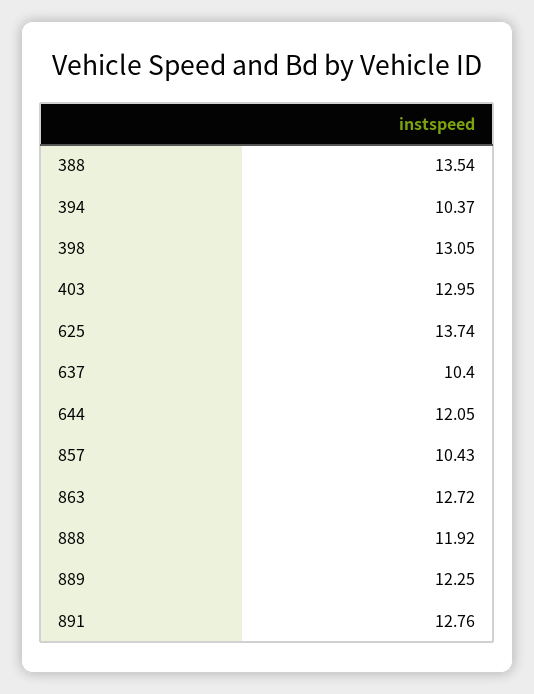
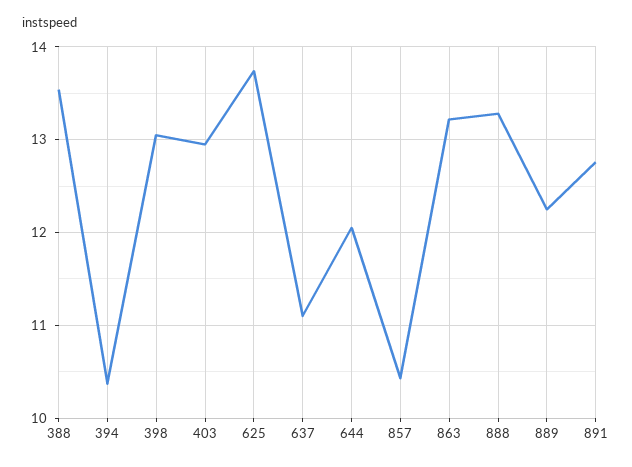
637: 10.4 -> 11.1
863: 12.72 -> 13.2
888: 11.92 -> 13.3

